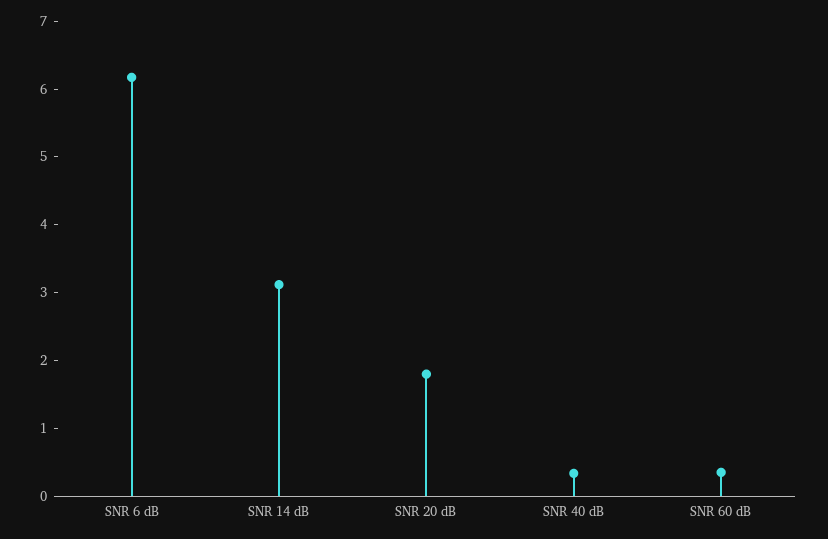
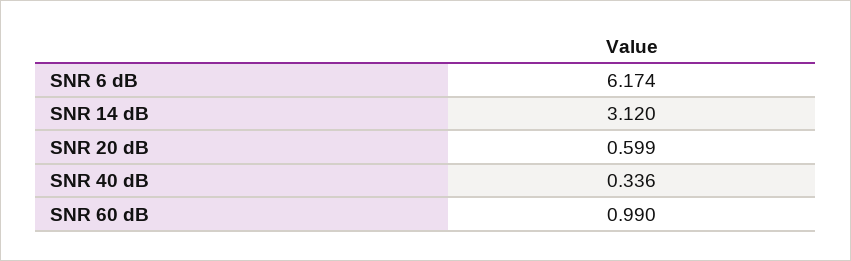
SNR 20 dB: 1.8 -> 0.599
SNR 60 dB: 0.4 -> 0.99

